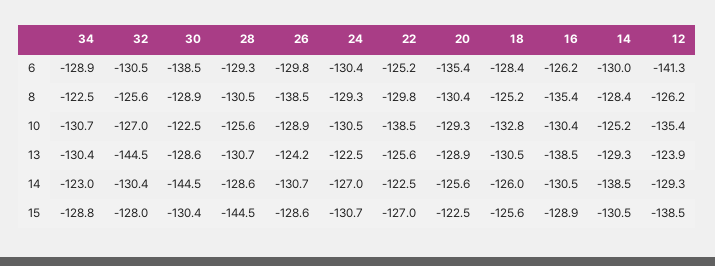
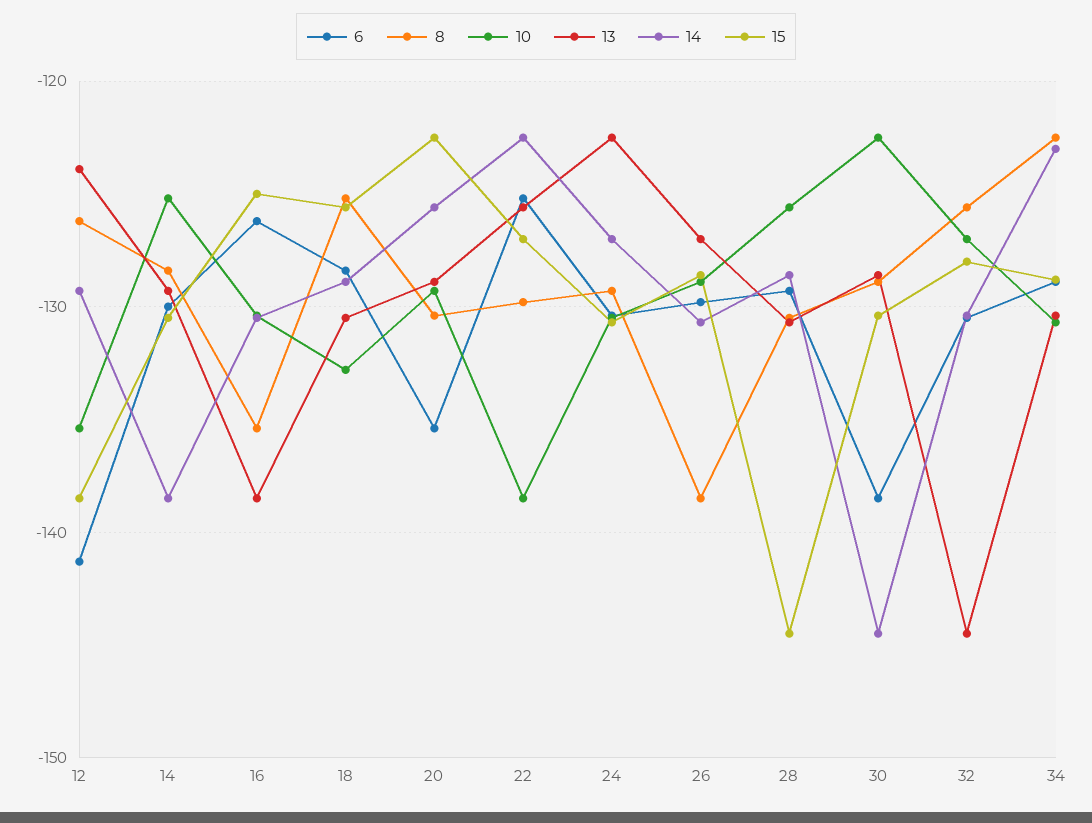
13, 26: -124.2 -> -127
14, 18: -126 -> -129
15, 16: -128.9 -> -125

